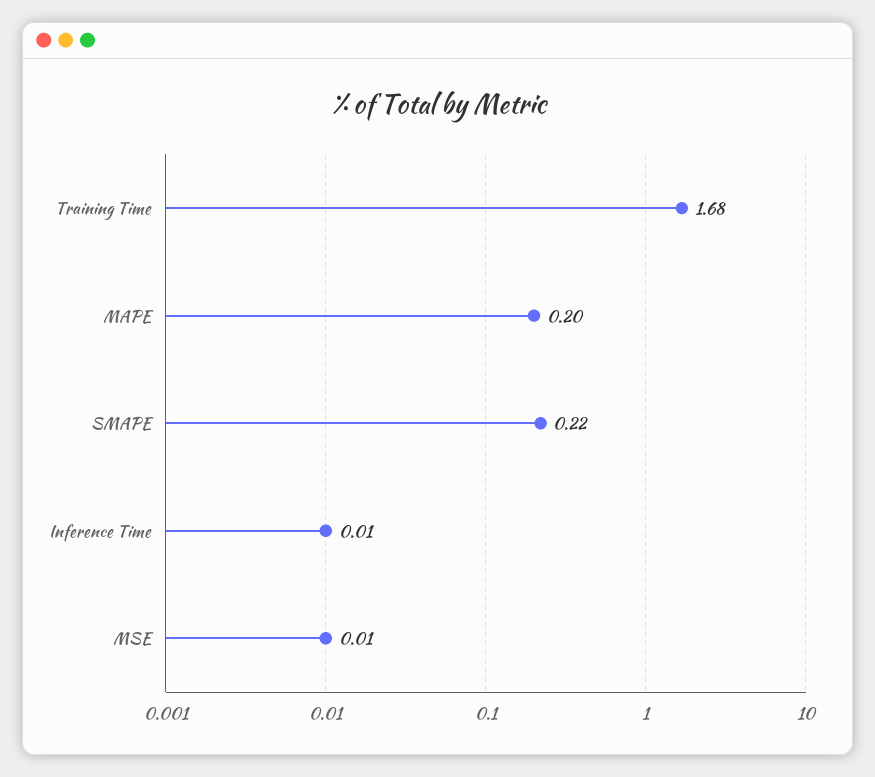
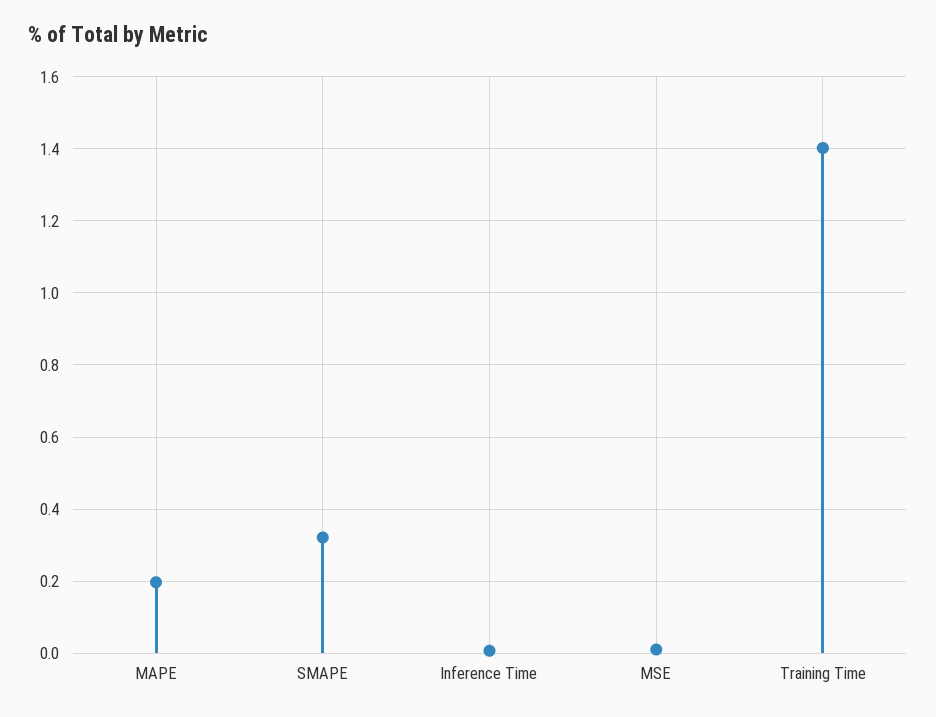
Training Time: 1.68 -> 1.4
SMAPE: 0.22 -> 0.32

